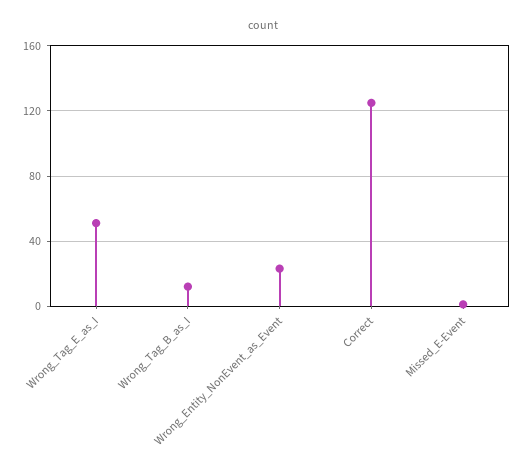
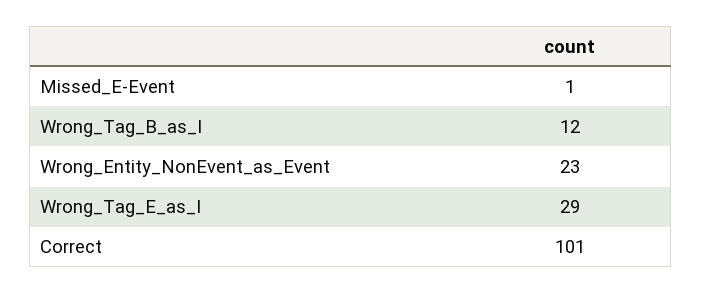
Wrong_Tag_E_as_I: 50 -> 29
Correct: 125 -> 101

